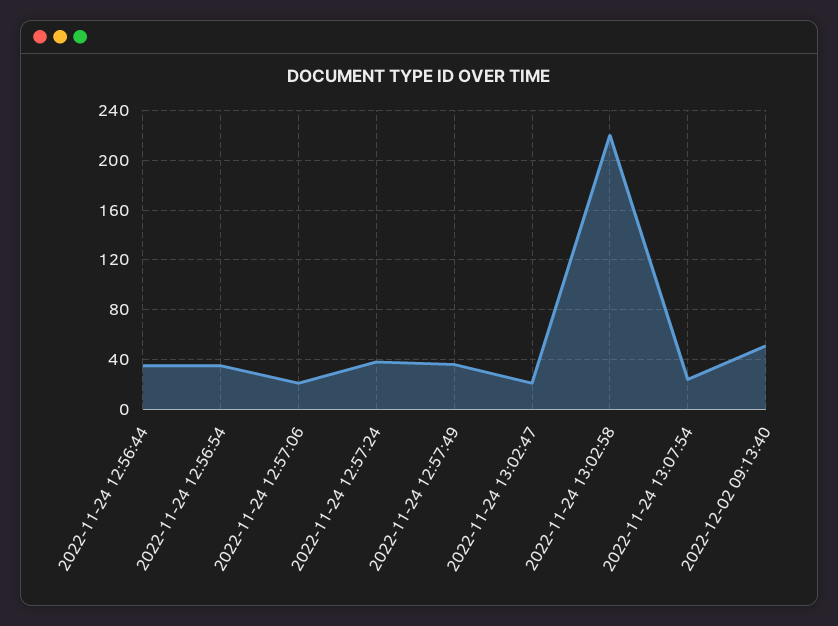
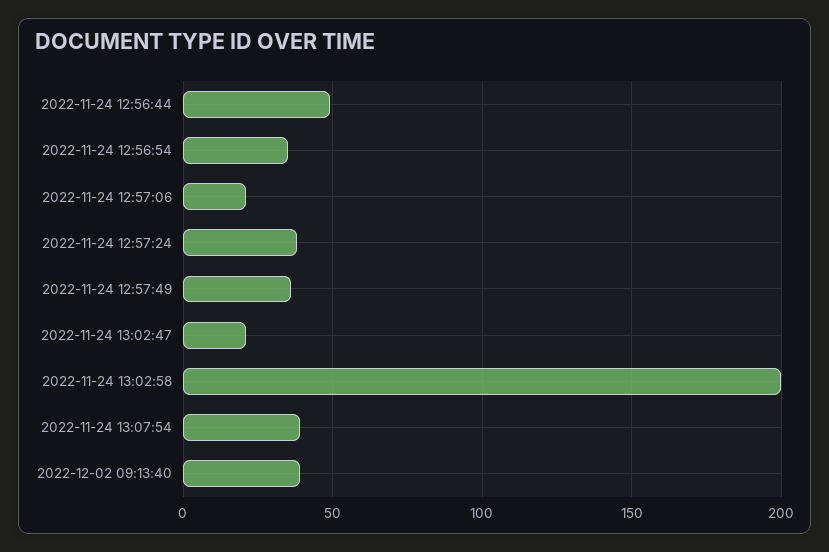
2022-11-24 12:56:44: 35 -> 50
2022-11-24 13:02:58: 220 -> 200
2022-11-24 13:07:54: 25 -> 40
2022-12-02 09:13:40: 50 -> 40

